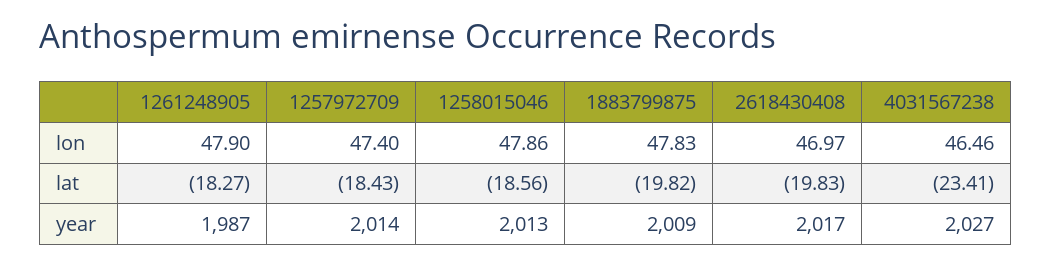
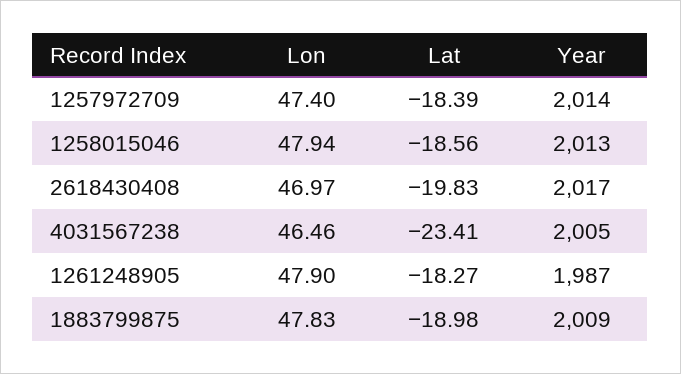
1258015046, lon: 47.86 -> 47.94
1257972709, lat: -18.43 -> -18.39
1883799875, lat: -19.82 -> -18.98
4031567238, year: 2027 -> 2005

